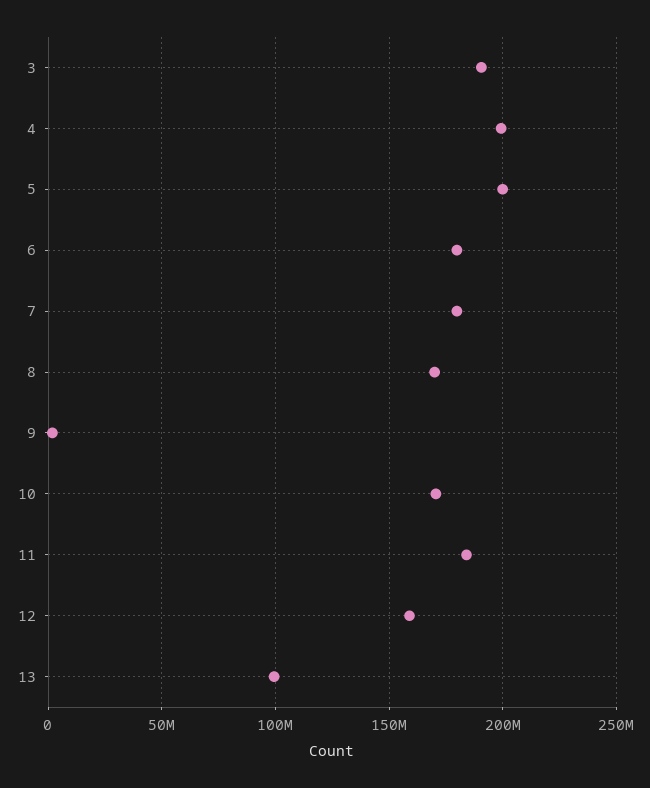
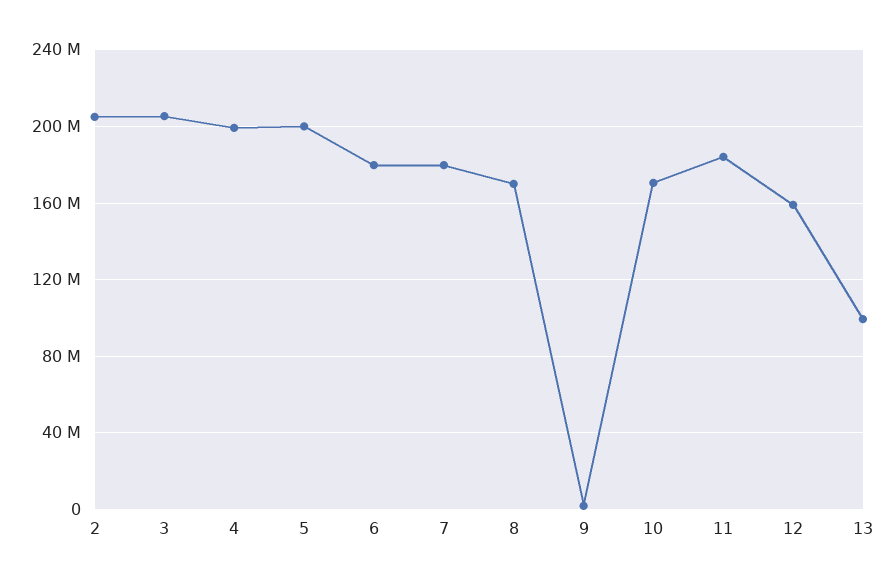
3: 190000000 -> 205000000
2: none -> 205000000

